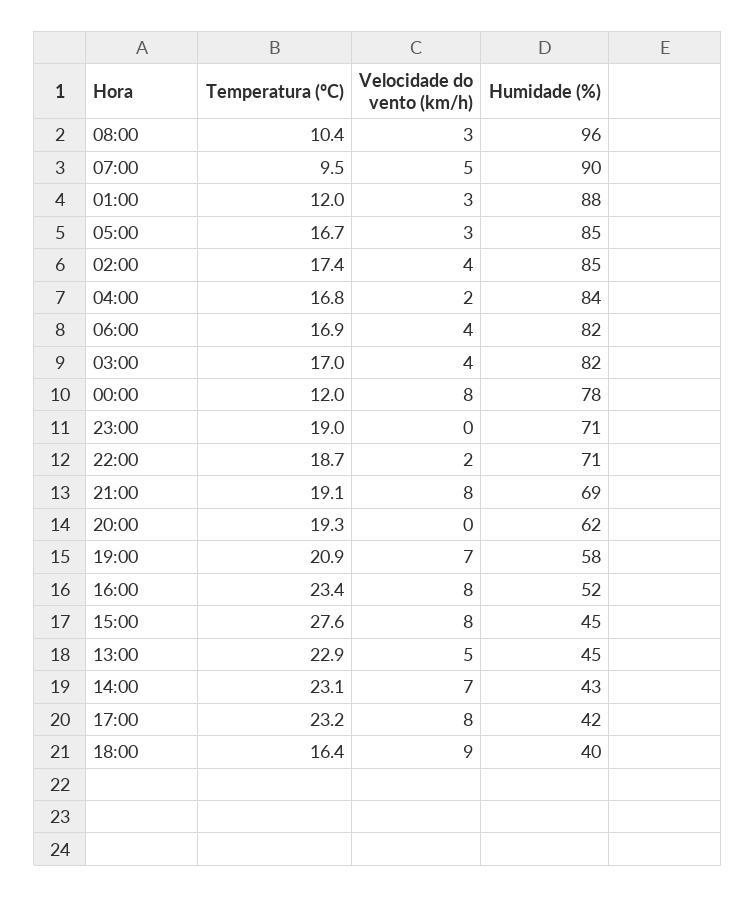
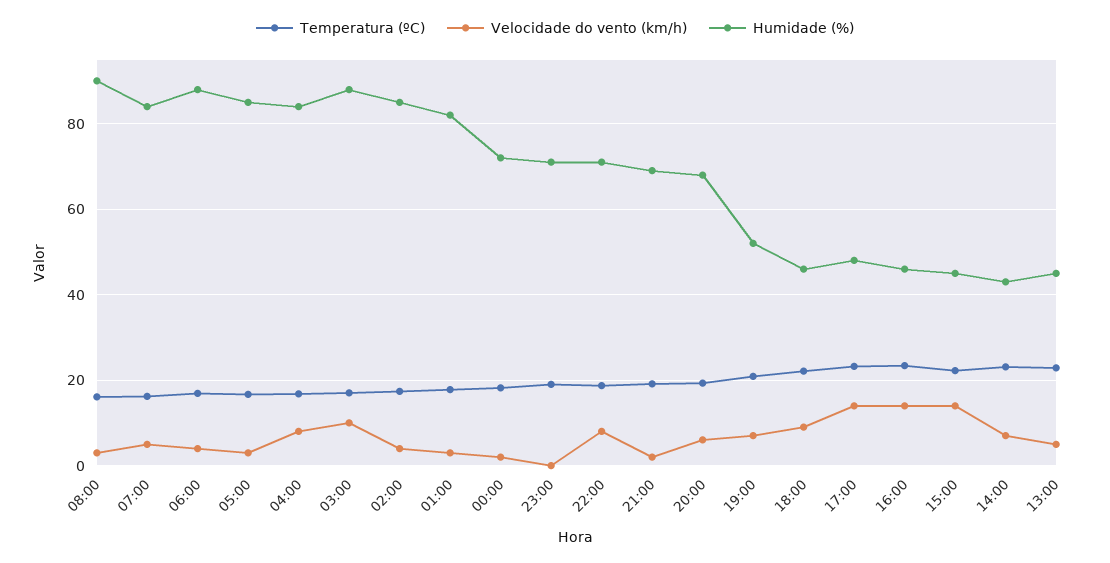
Temperatura (ºC), 08:00: 10.4 -> 16
Humidade (%), 08:00: 96 -> 90
Temperatura (ºC), 07:00: 9.5 -> 16
Humidade (%), 07:00: 90 -> 84
Temperatura (ºC), 01:00: 12 -> 18
Humidade (%), 01:00: 88 -> 82
Velocidade do vento (km/h), 04:00: 2 -> 8
Humidade (%), 06:00: 82 -> 88
Velocidade do vento (km/h), 03:00: 4 -> 10
Humidade (%), 03:00: 82 -> 88
Temperatura (ºC), 00:00: 12 -> 18
Velocidade do vento (km/h), 00:00: 8 -> 2
Humidade (%), 00:00: 78 -> 72
Velocidade do vento (km/h), 22:00: 2 -> 8
Velocidade do vento (km/h), 21:00: 8 -> 2
Velocidade do vento (km/h), 20:00: 0 -> 6
Humidade (%), 20:00: 62 -> 68
Humidade (%), 19:00: 58 -> 52
Velocidade do vento (km/h), 16:00: 8 -> 14
Humidade (%), 16:00: 52 -> 46
Temperatura (ºC), 15:00: 27.6 -> 22
Velocidade do vento (km/h), 15:00: 8 -> 14
Velocidade do vento (km/h), 17:00: 8 -> 14
Humidade (%), 17:00: 42 -> 48
Temperatura (ºC), 18:00: 16.4 -> 22
Humidade (%), 18:00: 40 -> 46

